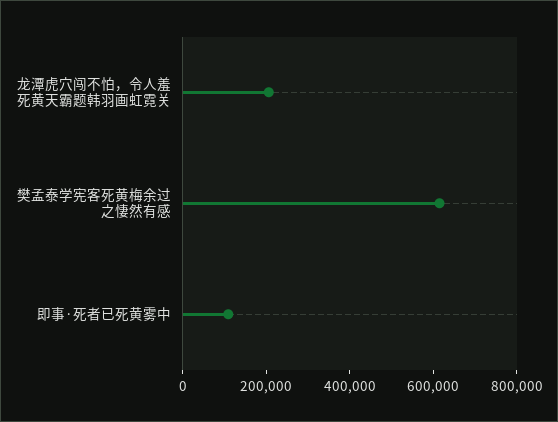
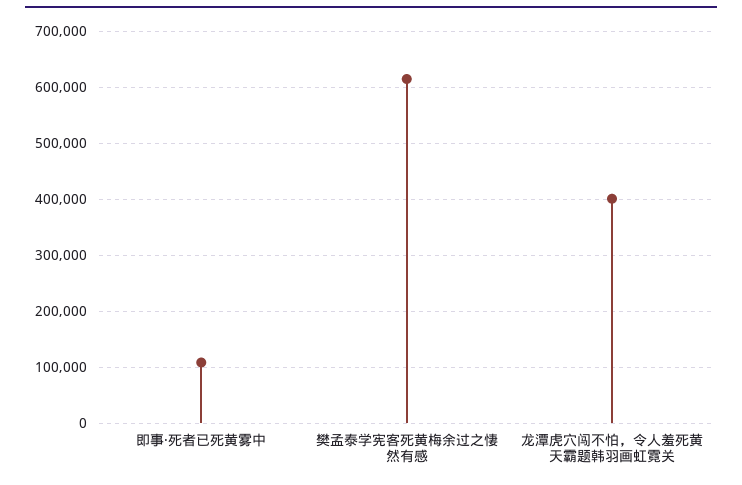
龙潭虎穴闯不怕，令人羞死黄天霸题韩羽画虹霓关: 200000 -> 400000

